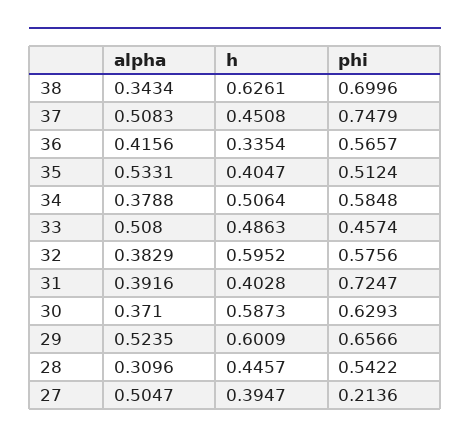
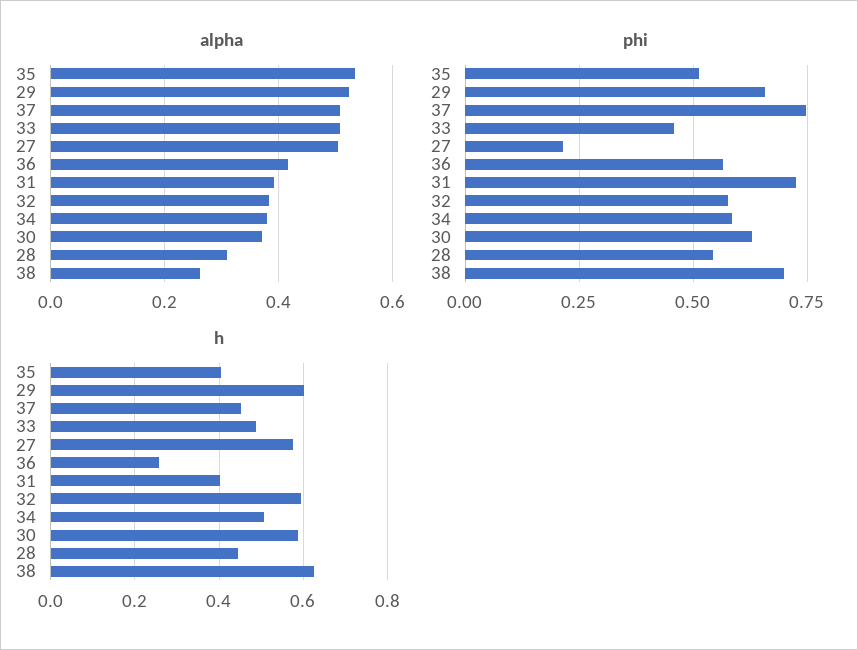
alpha, 38: 0.3434 -> 0.26
h, 36: 0.3354 -> 0.26
h, 27: 0.3947 -> 0.58

